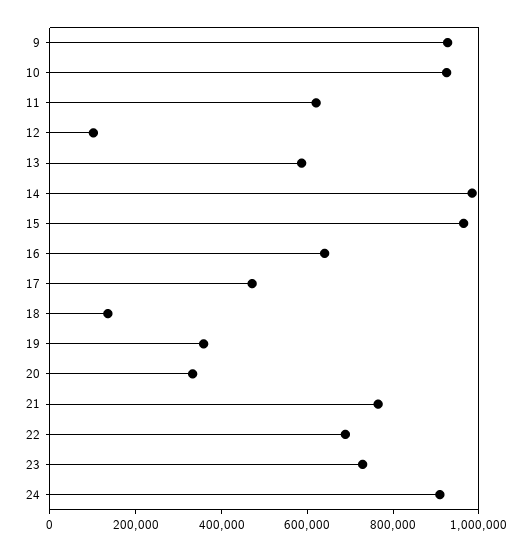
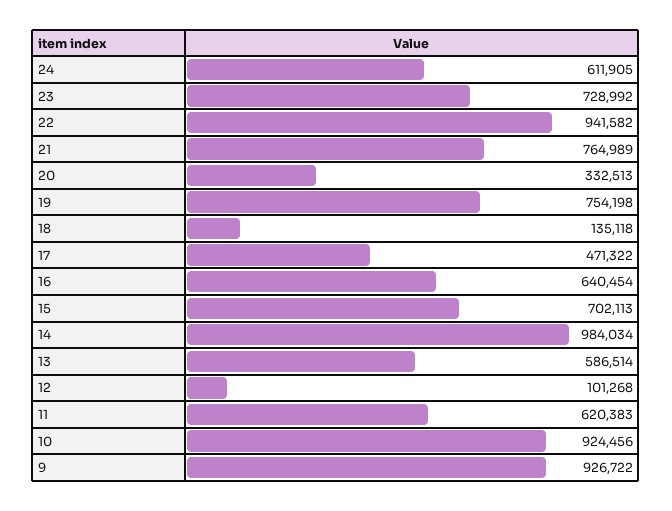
15: 950000 -> 702113
19: 350000 -> 754198
22: 700000 -> 941582
24: 900000 -> 611905

